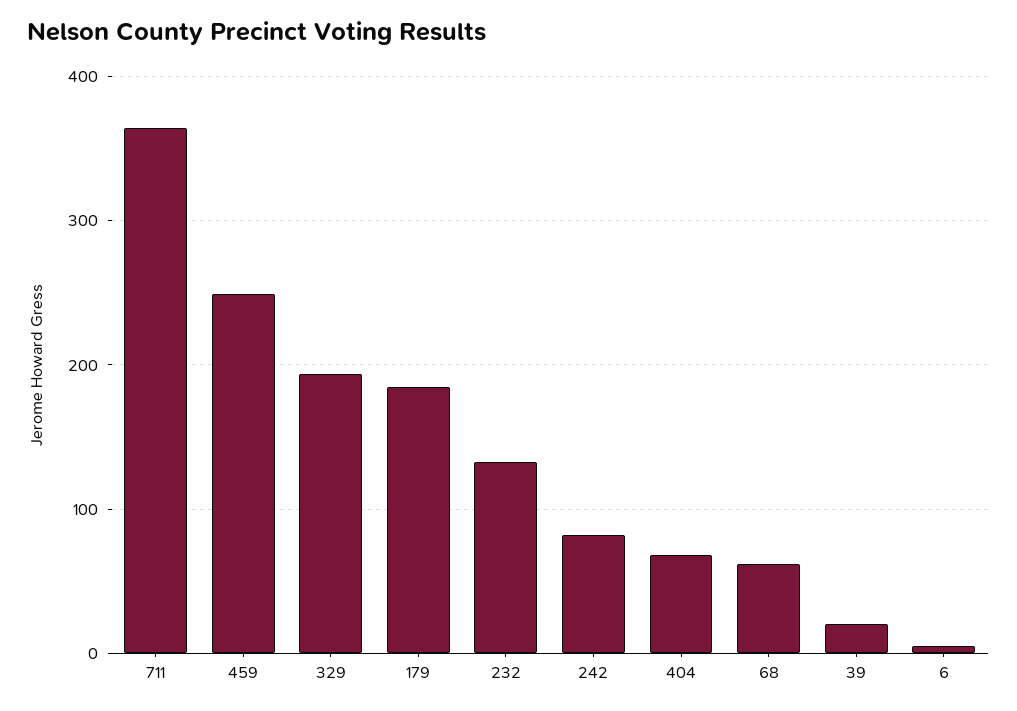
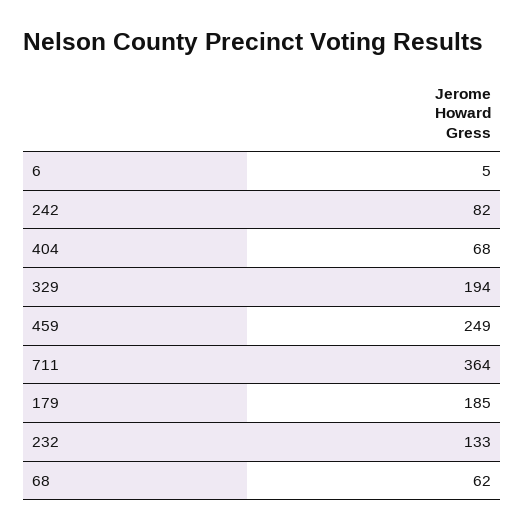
39: 20 -> none

